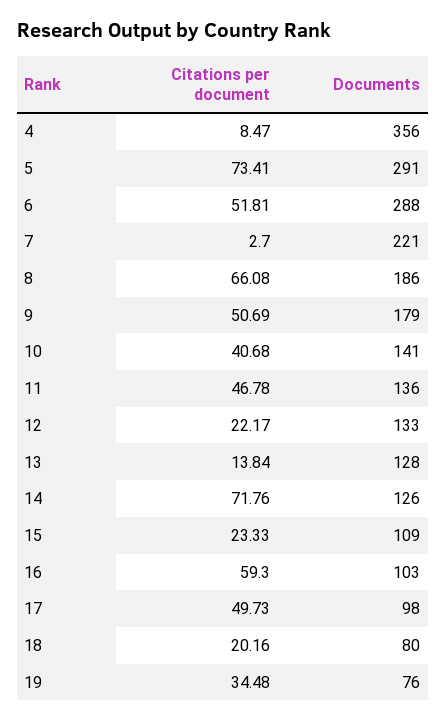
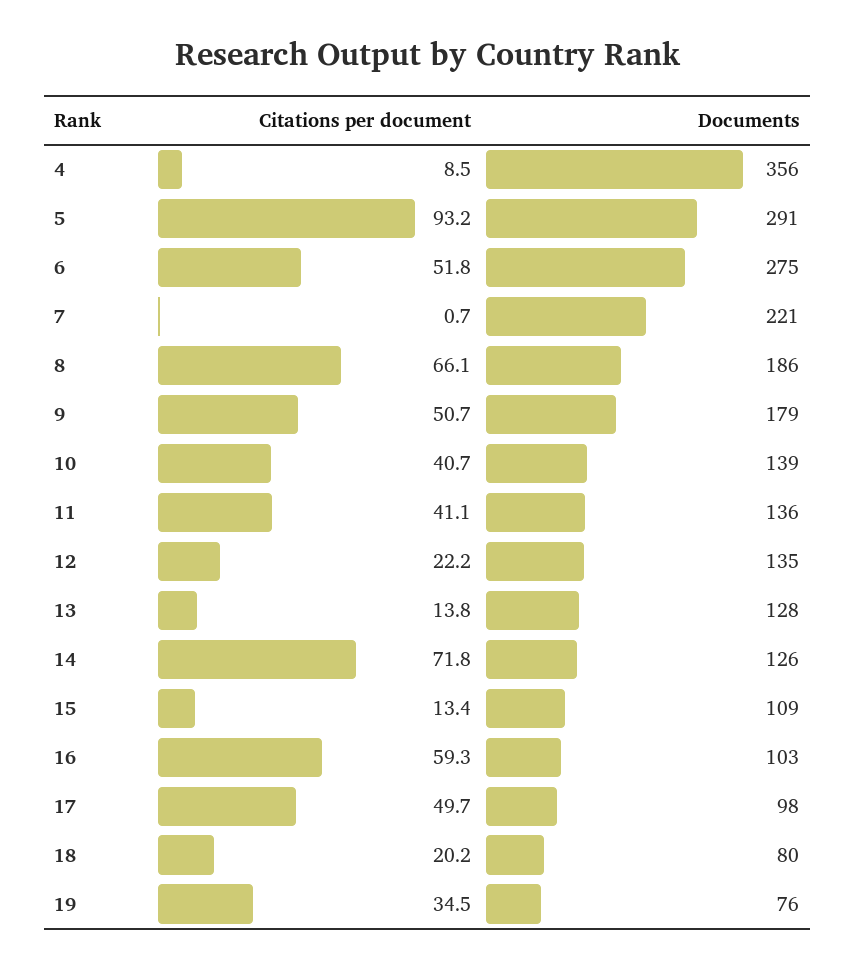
Citations per document, 5: 73.41 -> 93.2
Documents, 6: 288 -> 275
Citations per document, 7: 2.7 -> 0.7
Documents, 10: 141 -> 139
Citations per document, 11: 46.78 -> 41.1
Documents, 12: 133 -> 135
Citations per document, 15: 23.33 -> 13.4

